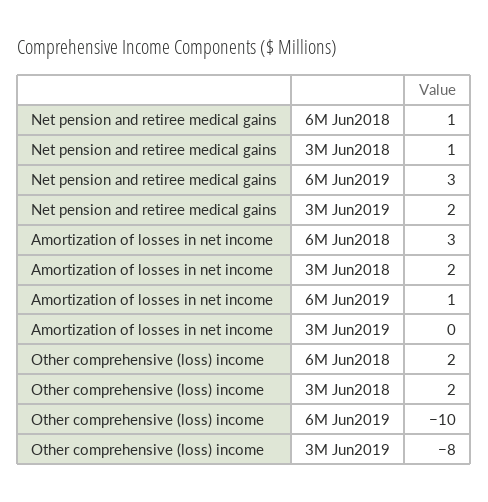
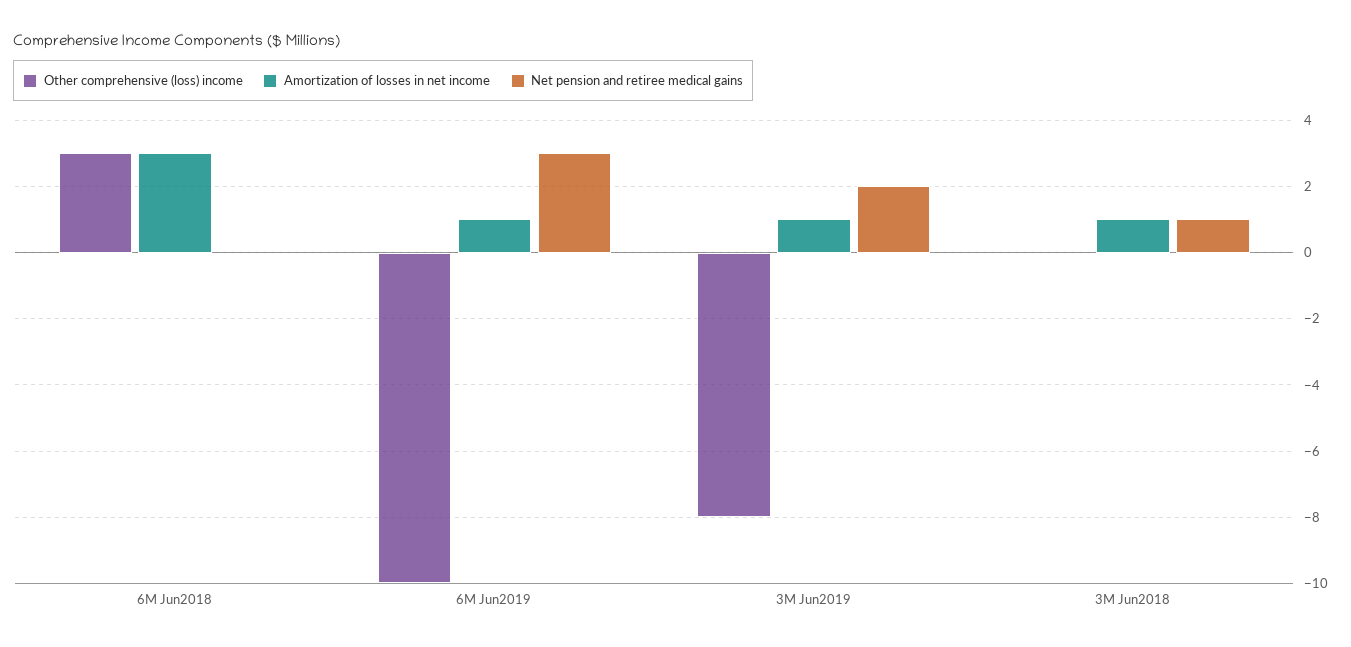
Net pension and retiree medical gains, 6M Jun2018: 1 -> 0
Amortization of losses in net income, 3M Jun2018: 2 -> 1
Amortization of losses in net income, 3M Jun2019: 0 -> 1
Other comprehensive (loss) income, 6M Jun2018: 2 -> 3
Other comprehensive (loss) income, 3M Jun2018: 2 -> 0

